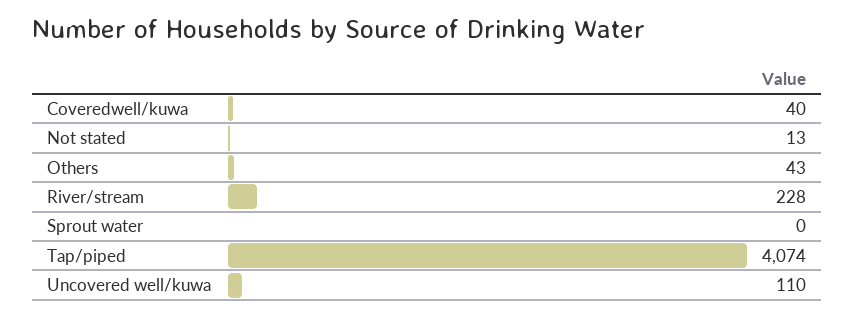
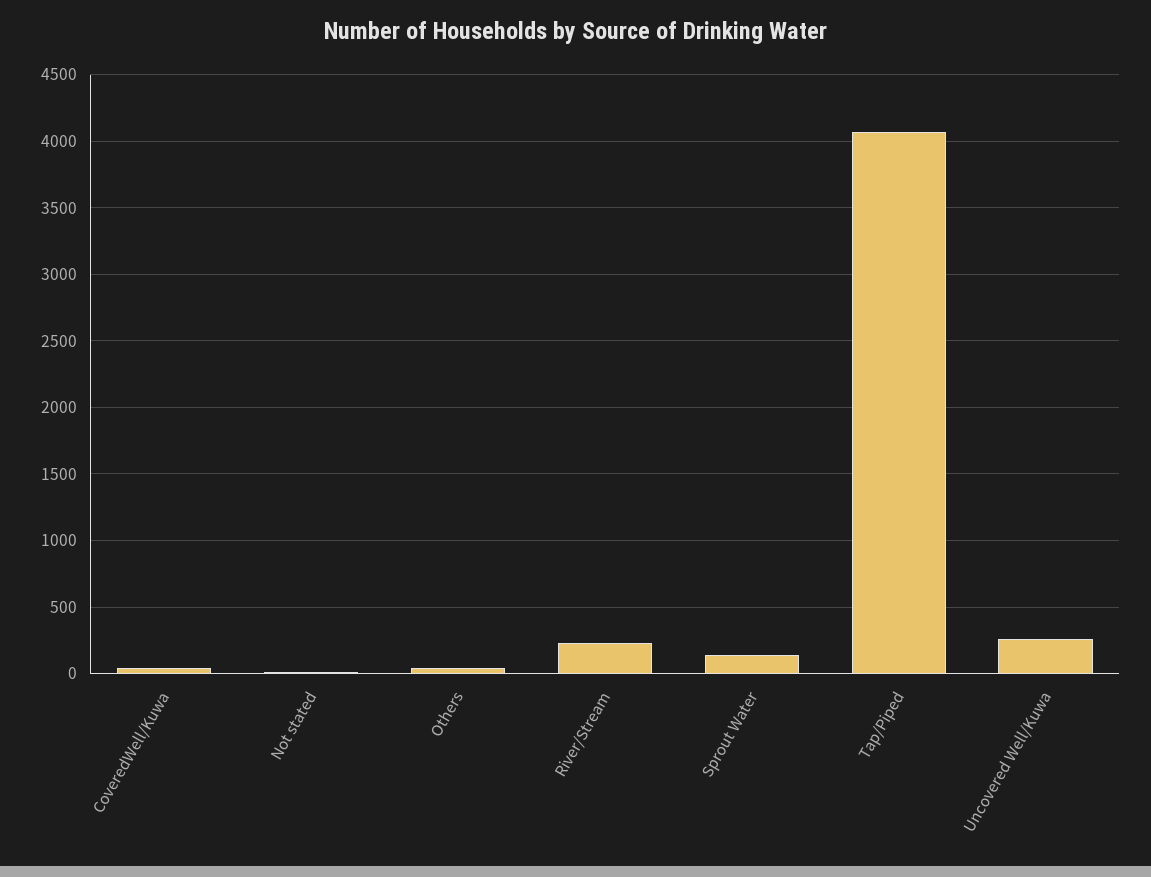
Sprout water: 0 -> 150
Uncovered well/kuwa: 110 -> 250

